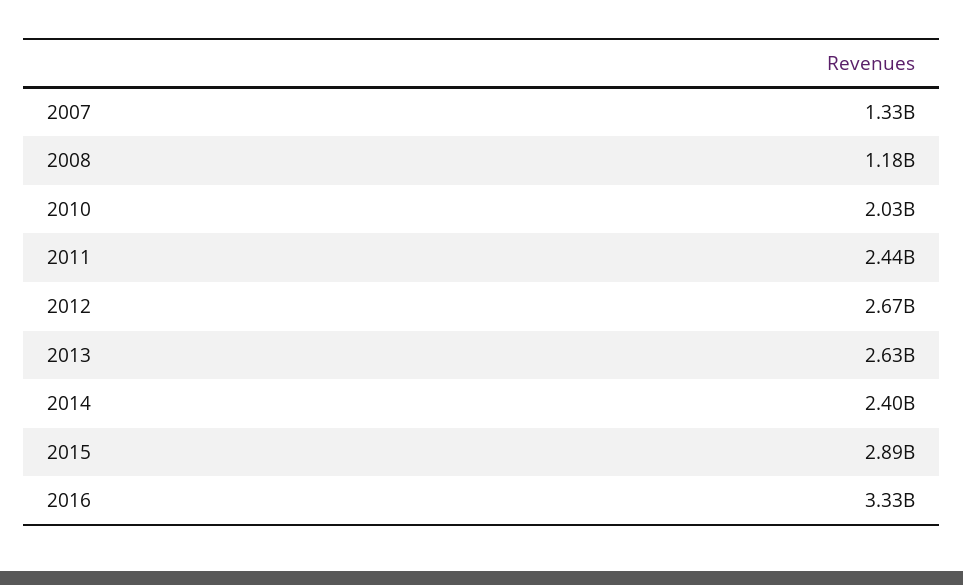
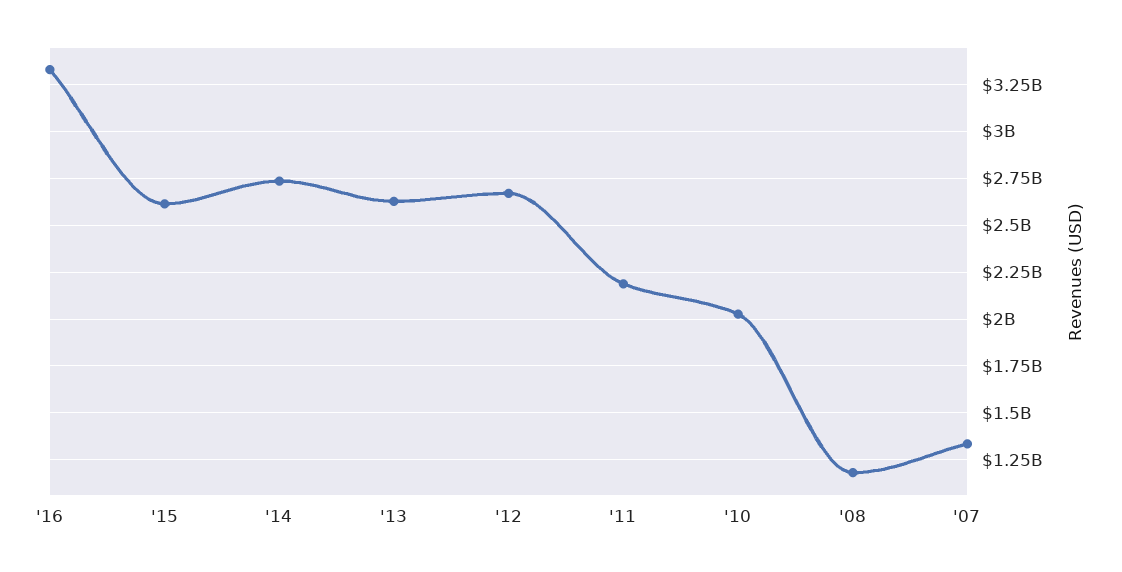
2011: 2440000000 -> 2200000000
2014: 2400000000 -> 2750000000
2015: 2890000000 -> 2600000000

